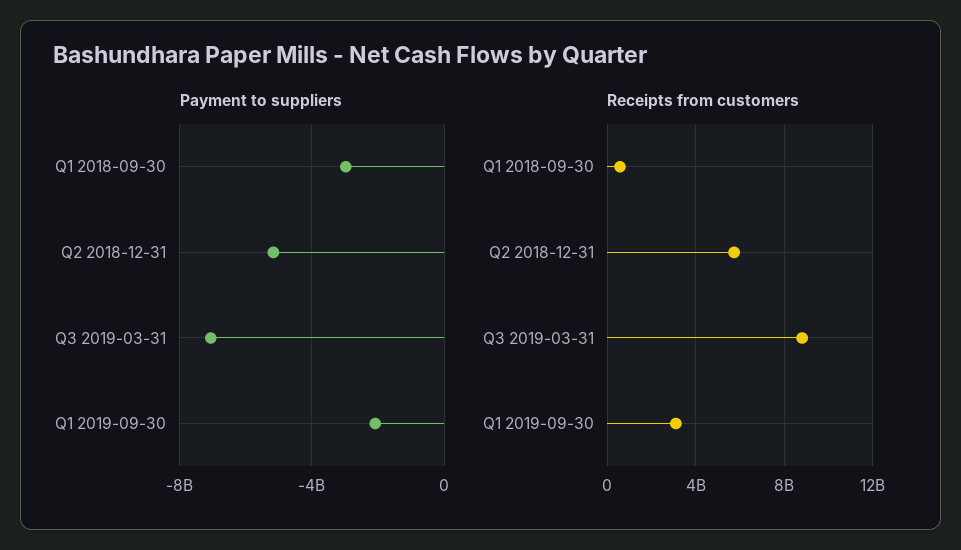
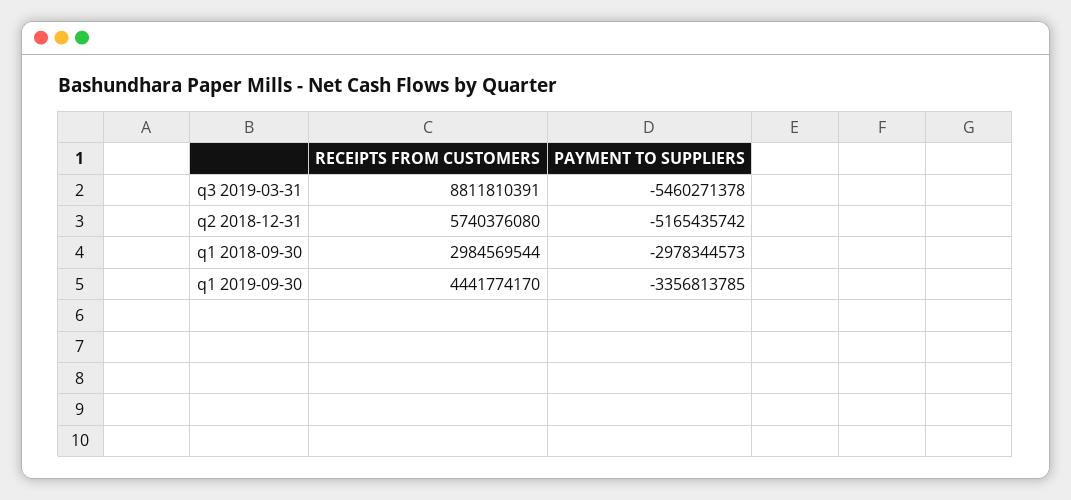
Payment to suppliers, Q3 2019-03-31: -7000000000 -> -5460271378
Payment to suppliers, Q1 2019-09-30: -2000000000 -> -3356813785
Receipts from customers, Q1 2018-09-30: 500000000 -> 2984569544
Receipts from customers, Q1 2019-09-30: 3000000000 -> 4441774170

